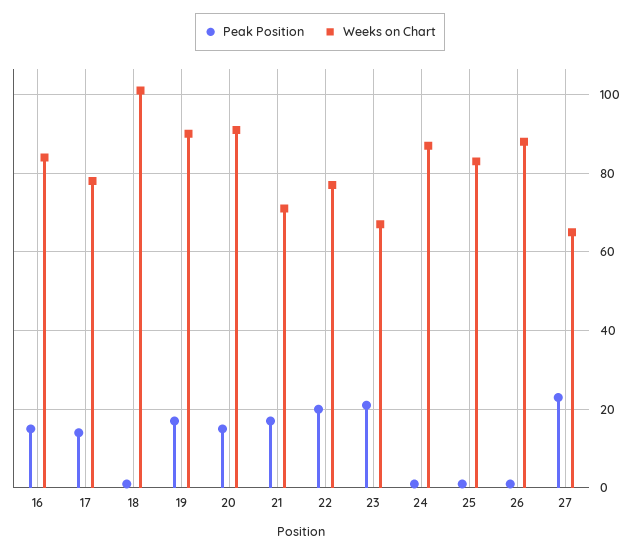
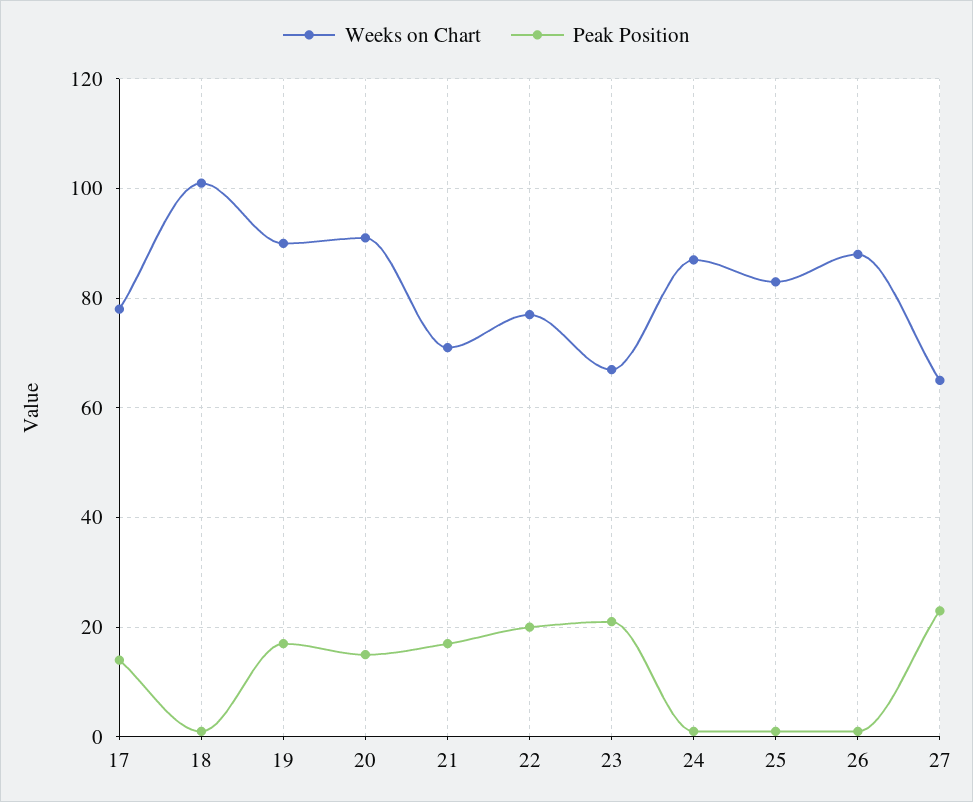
Peak Position, 16: 15 -> none
Weeks on Chart, 16: 85 -> none

